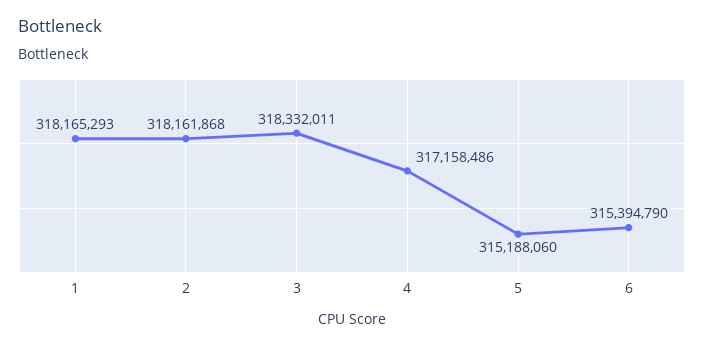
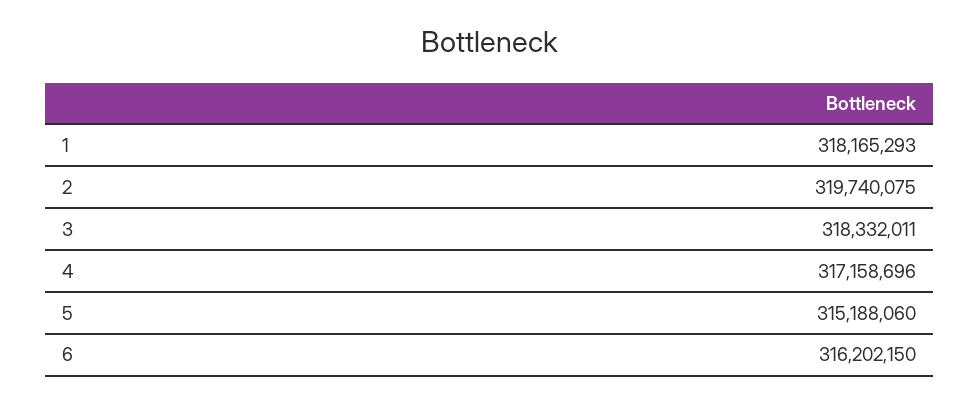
2: 318161868 -> 319740075
4: 317158486 -> 317158696
6: 315394790 -> 316202150

